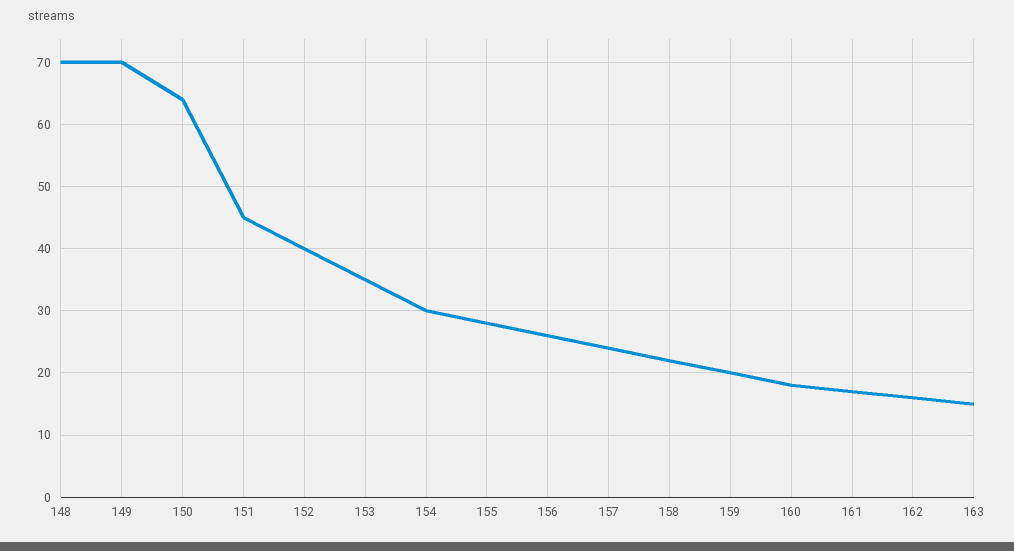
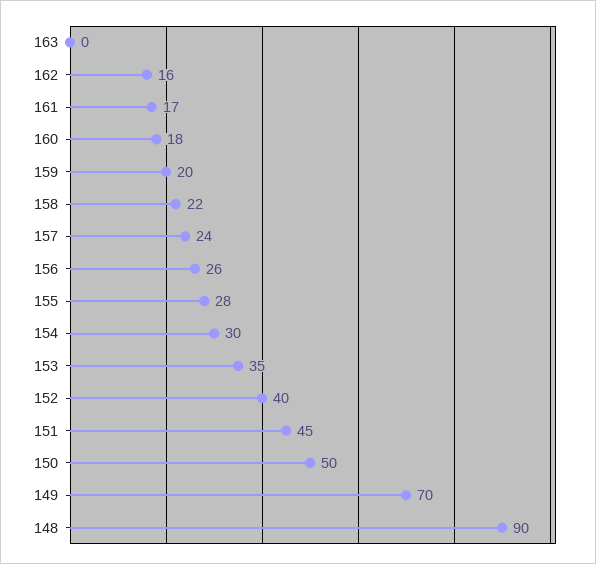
148: 70 -> 90
150: 64 -> 50
163: 15 -> 0

